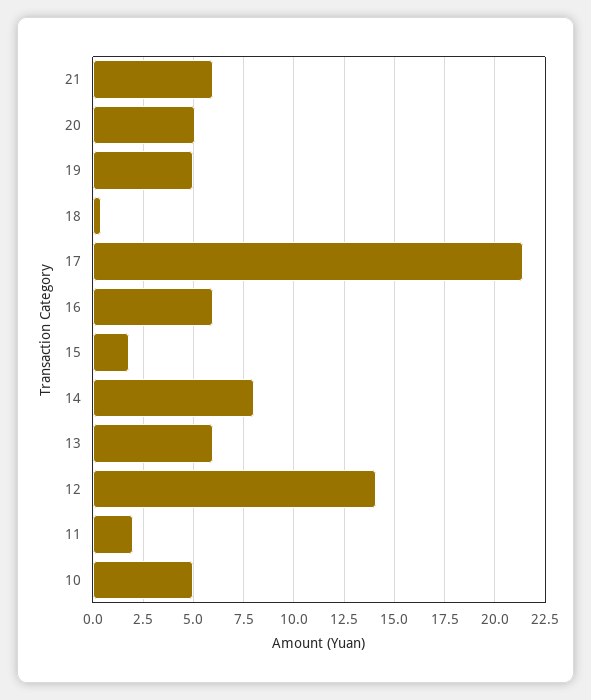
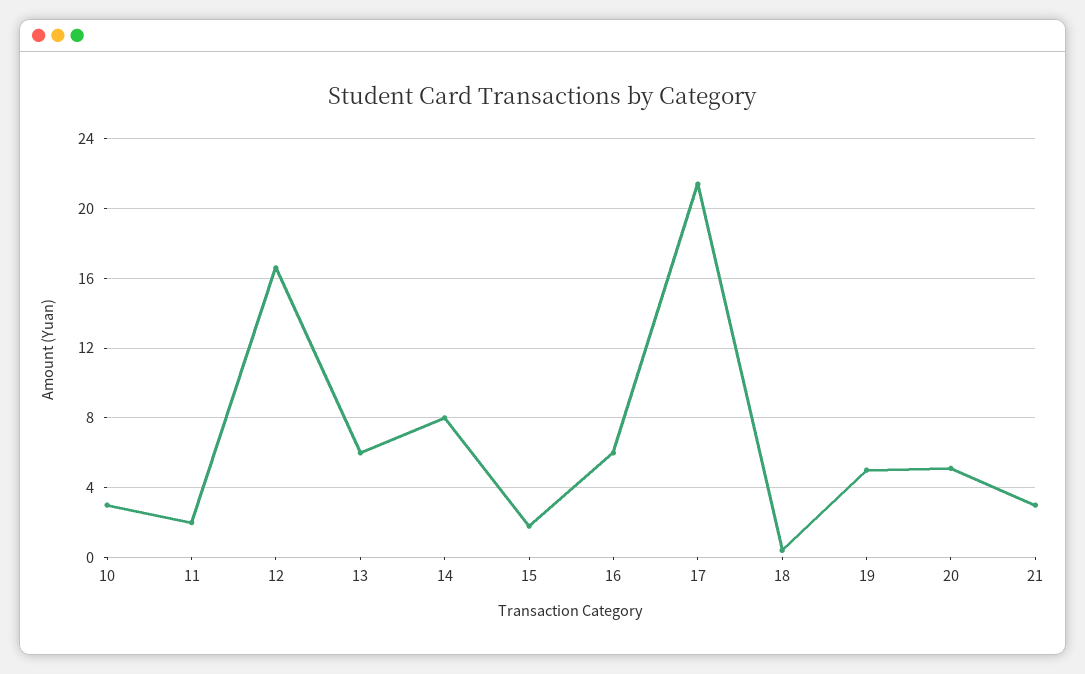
21: 6 -> 3
12: 14 -> 16.5
10: 5 -> 3

